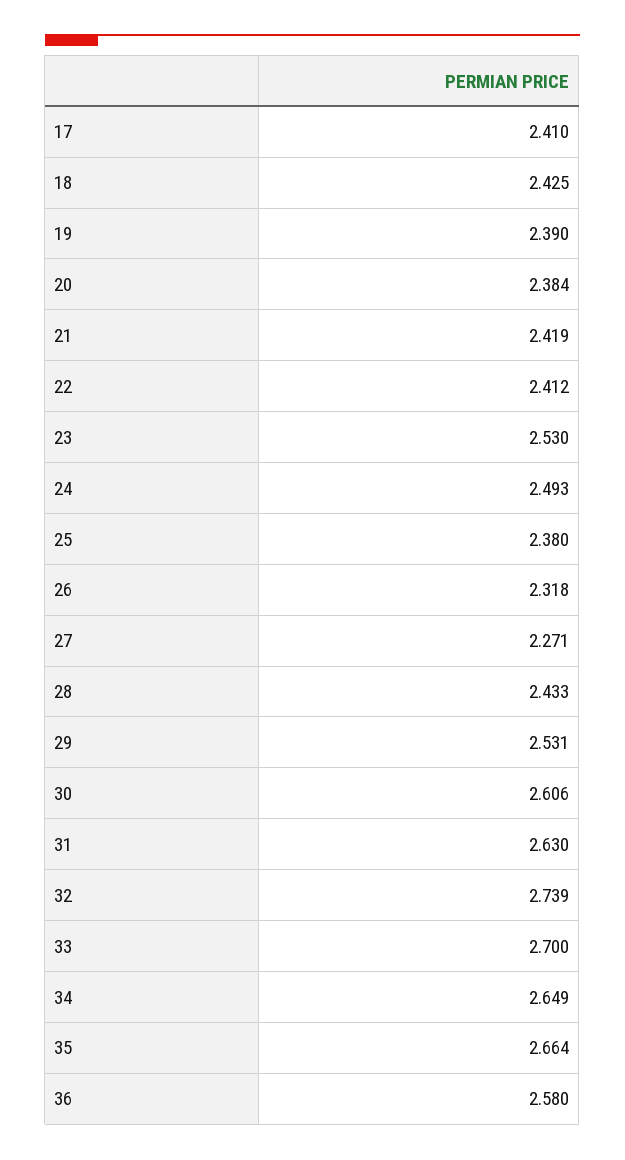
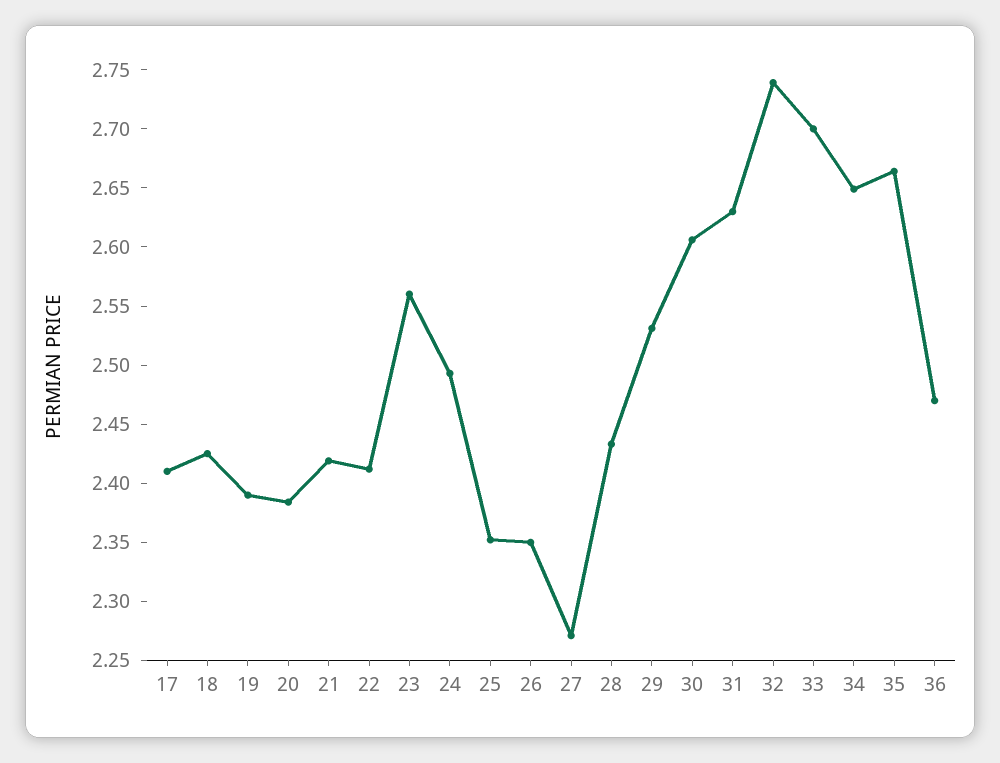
23: 2.53 -> 2.56
25: 2.38 -> 2.35
26: 2.318 -> 2.35
36: 2.58 -> 2.47

